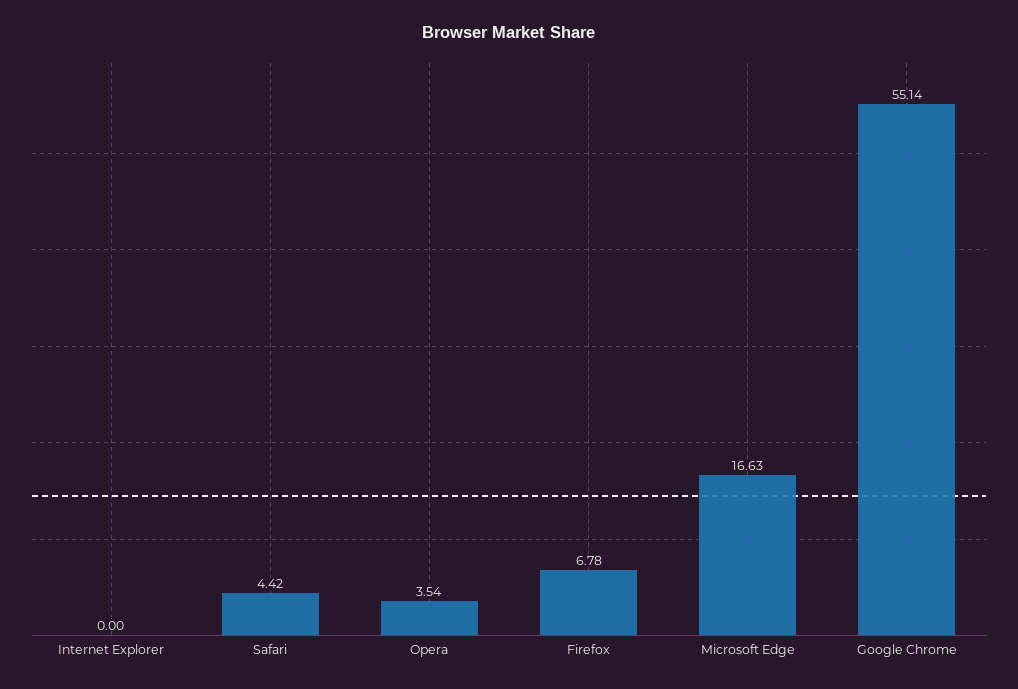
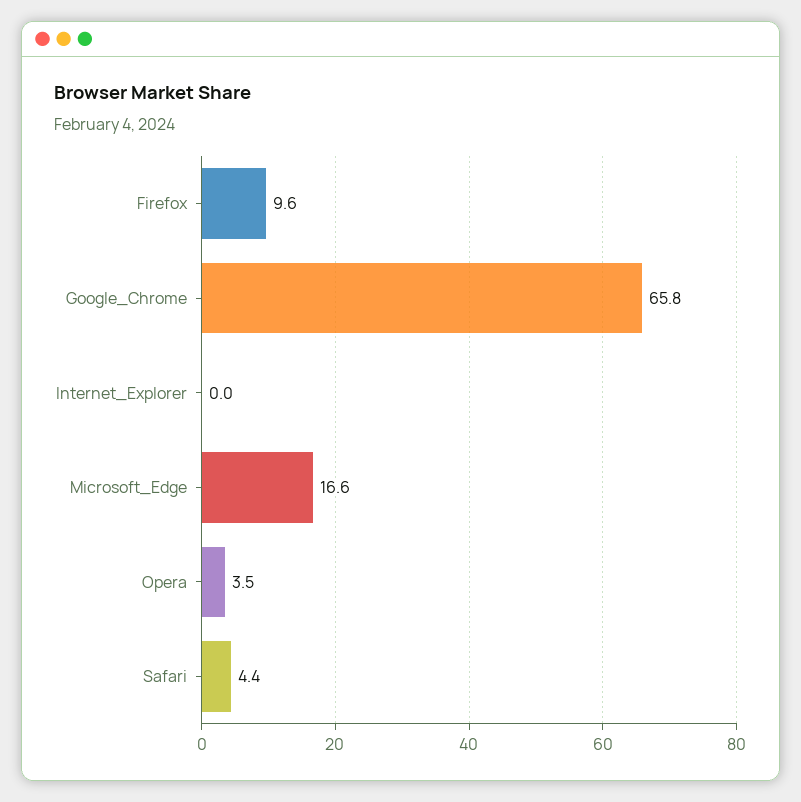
Firefox: 6.78 -> 9.6
Google Chrome: 55.14 -> 65.8

